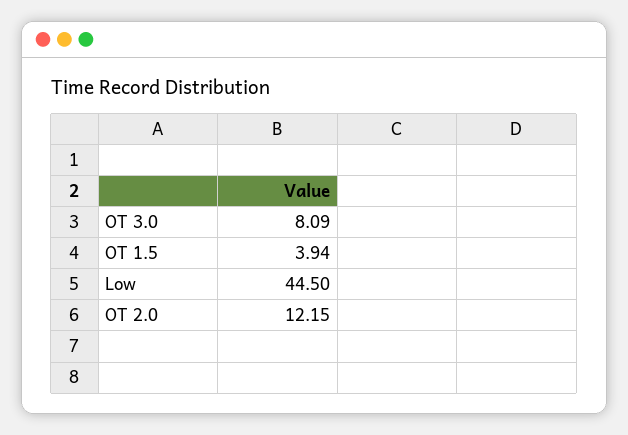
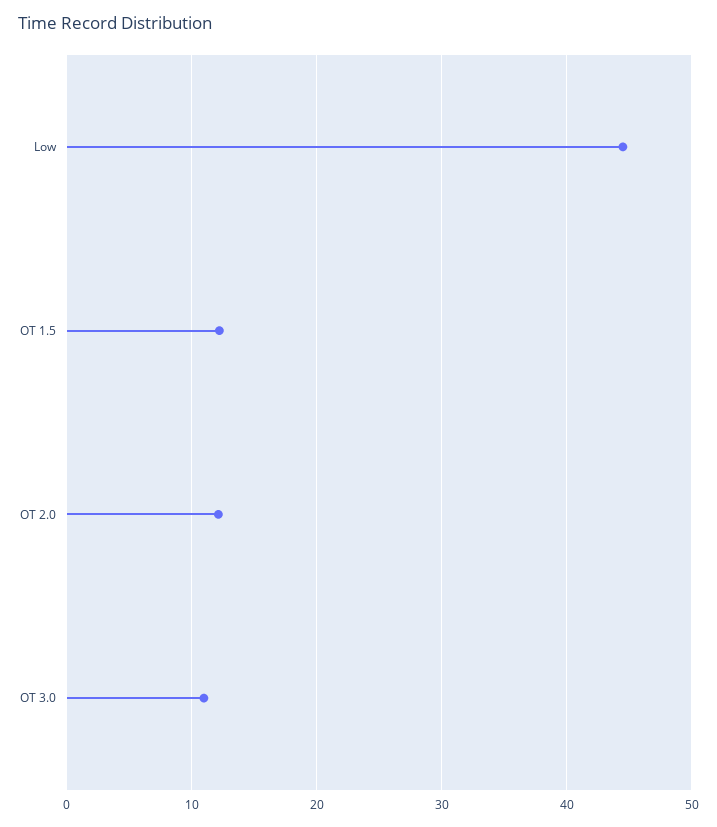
OT 3.0: 8.09 -> 11
OT 1.5: 3.94 -> 12

